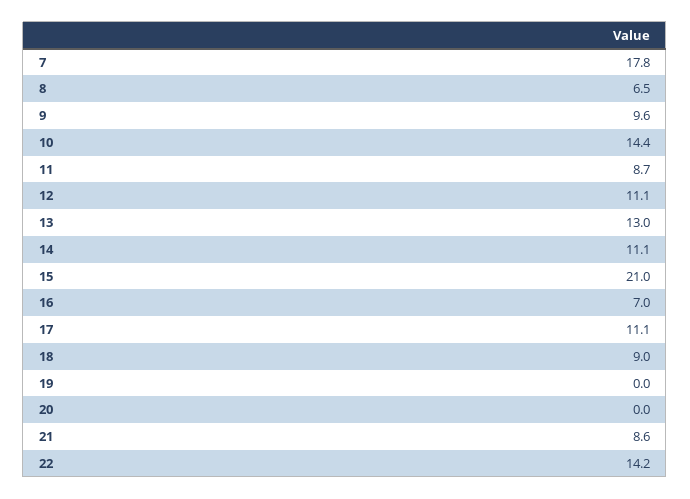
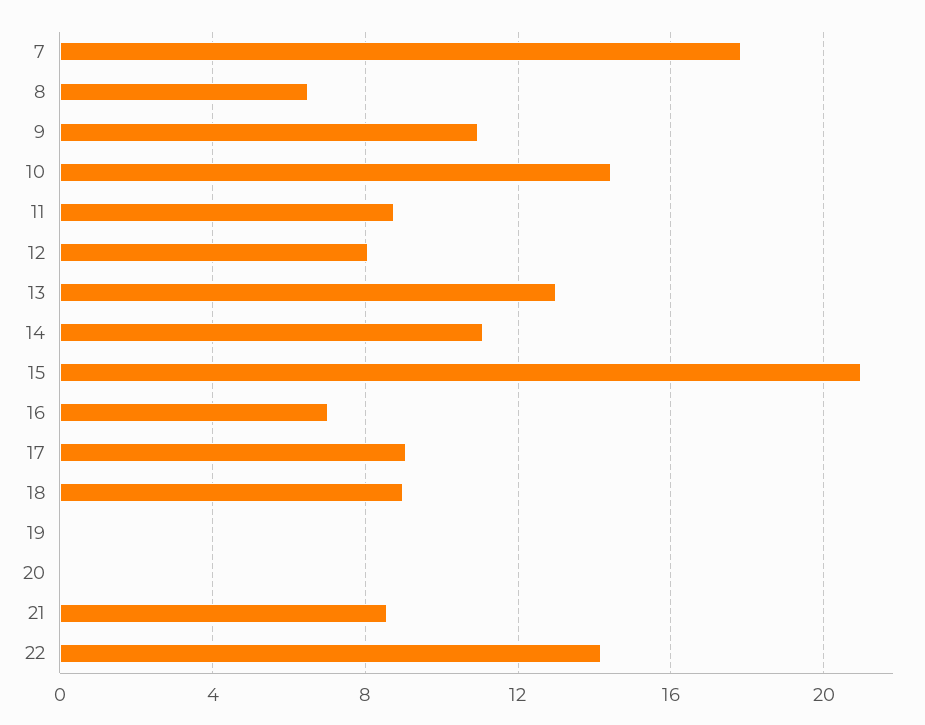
9: 9.6 -> 11
12: 11.1 -> 8
17: 11.1 -> 9

